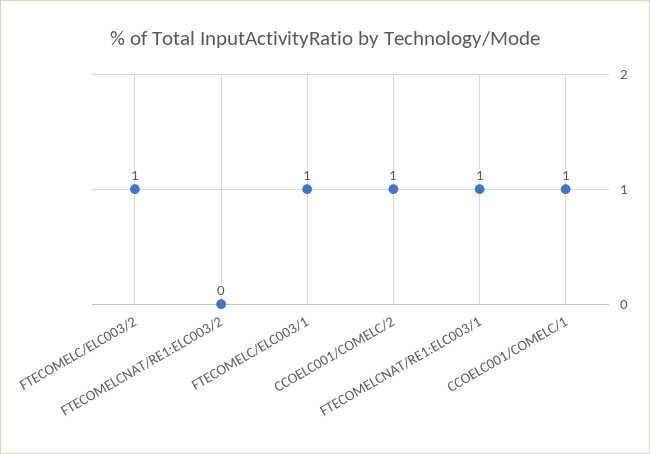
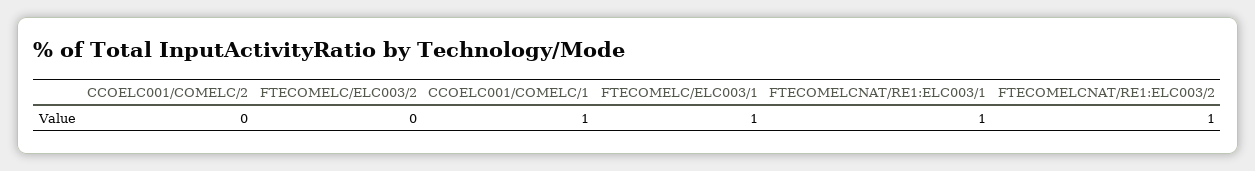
FTECOMELC/ELC003/2: 1 -> 0
FTECOMELCNAT/RE1:ELC003/2: 0 -> 1
CCOELC001/COMELC/2: 1 -> 0

